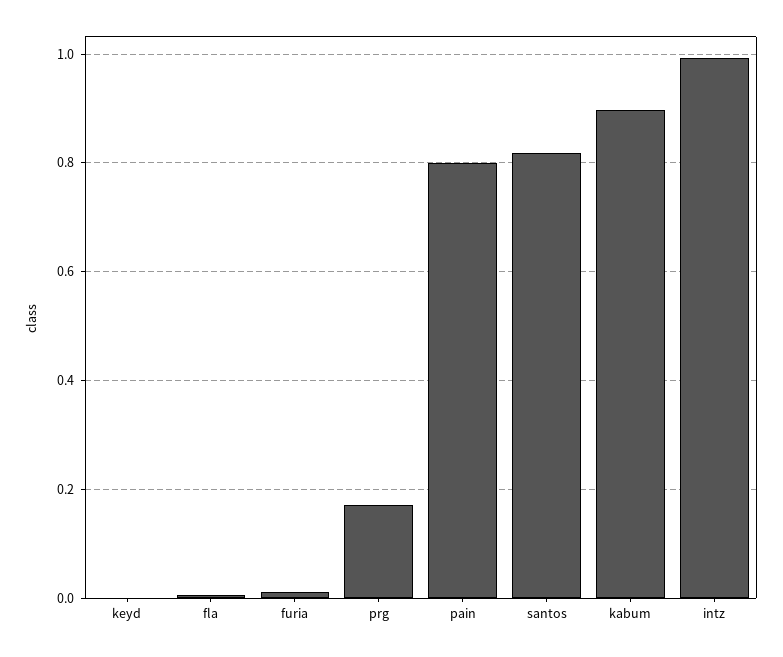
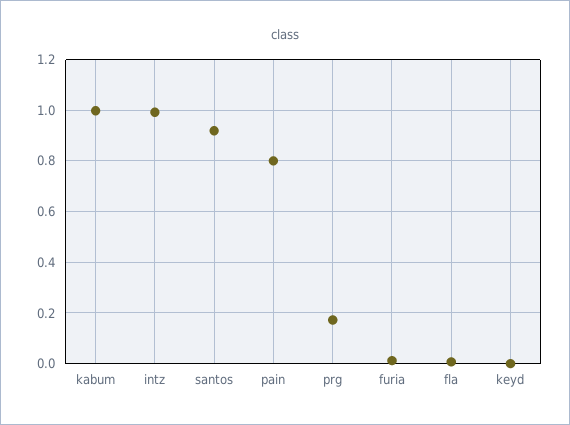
santos: 0.82 -> 0.925
kabum: 0.9 -> 1

